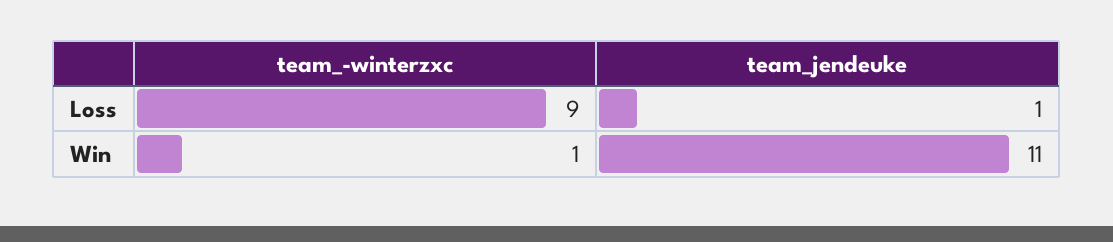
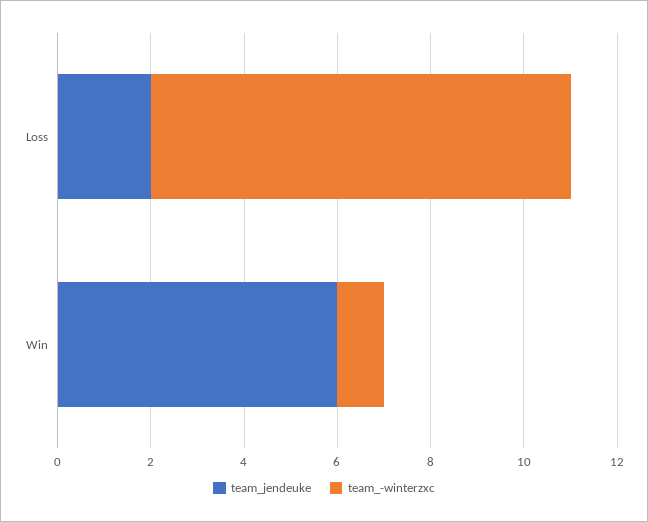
team_jendeuke, Loss: 1 -> 2
team_jendeuke, Win: 11 -> 6

